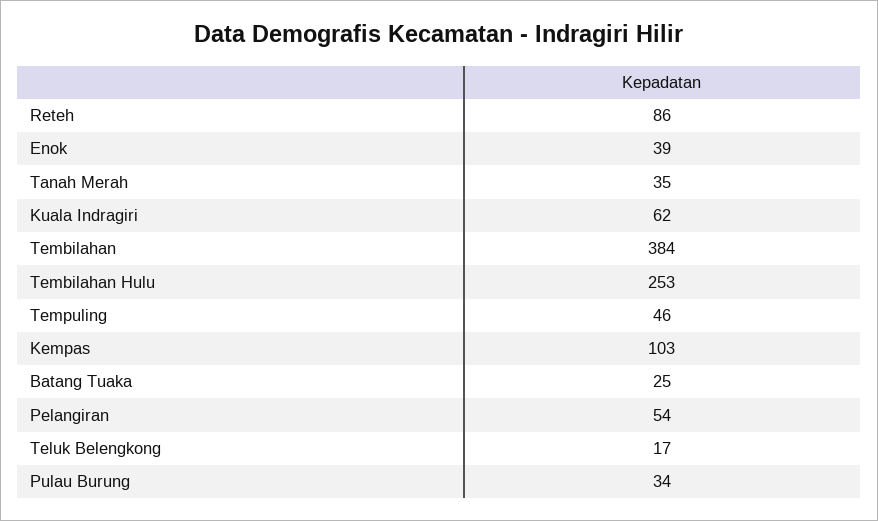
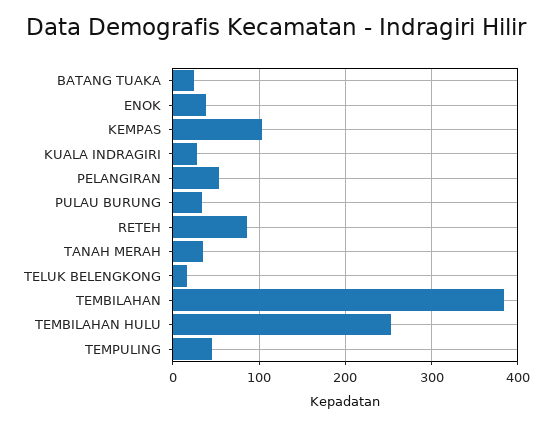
Kuala Indragiri: 62 -> 30

